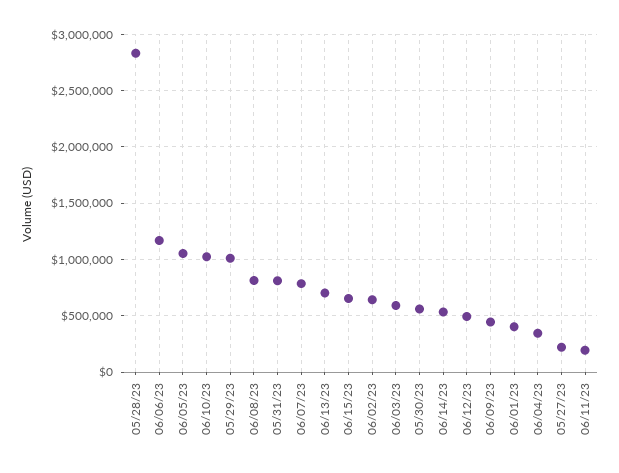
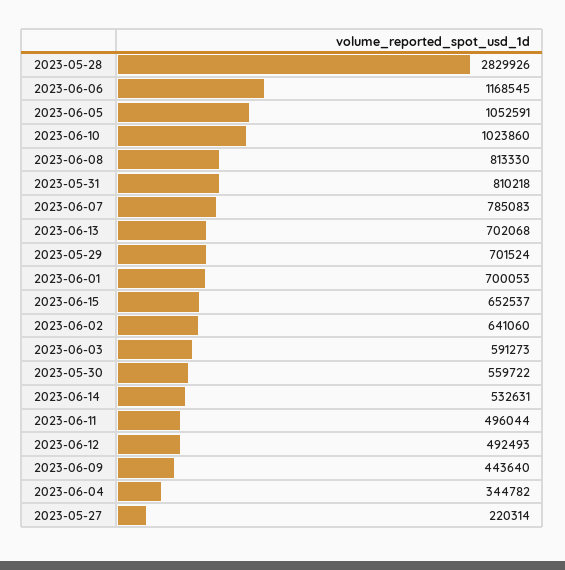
05/29/23: 1000000 -> 701524
06/01/23: 400000 -> 700053
06/11/23: 200000 -> 496044

